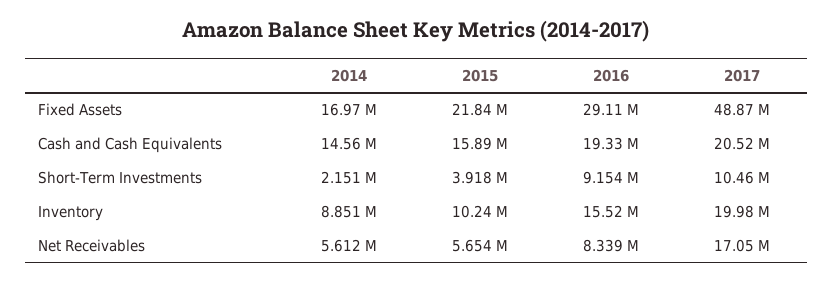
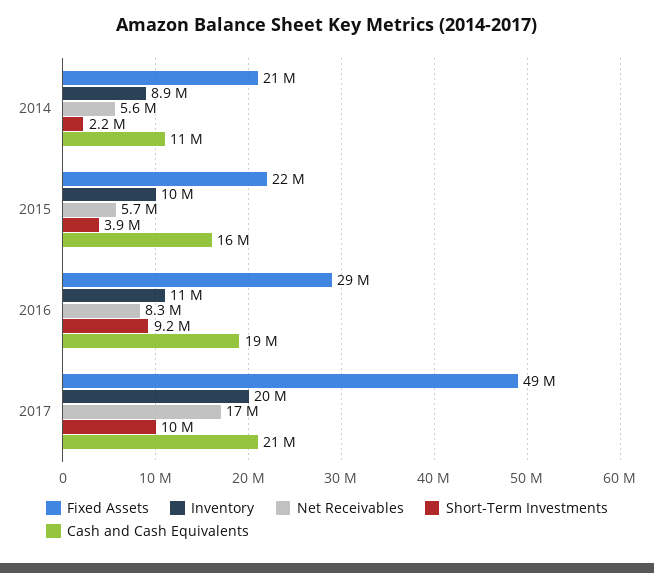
Fixed Assets, 2014: 16970000 -> 21000000
Cash and Cash Equivalents, 2014: 14560000 -> 11000000
Inventory, 2016: 15520000 -> 11000000

